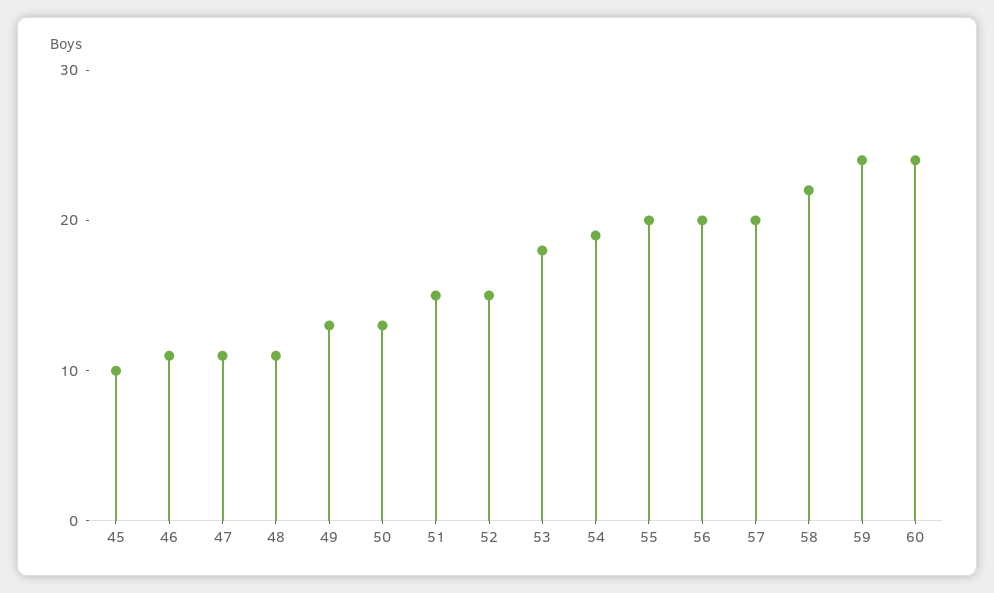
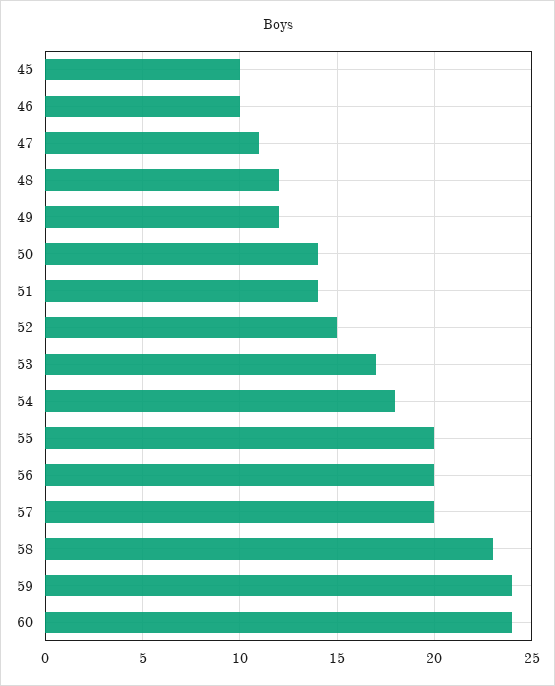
46: 11 -> 10
48: 11 -> 12
49: 13 -> 12
50: 13 -> 14
51: 15 -> 14
53: 18 -> 17
54: 19 -> 18
58: 22 -> 23

